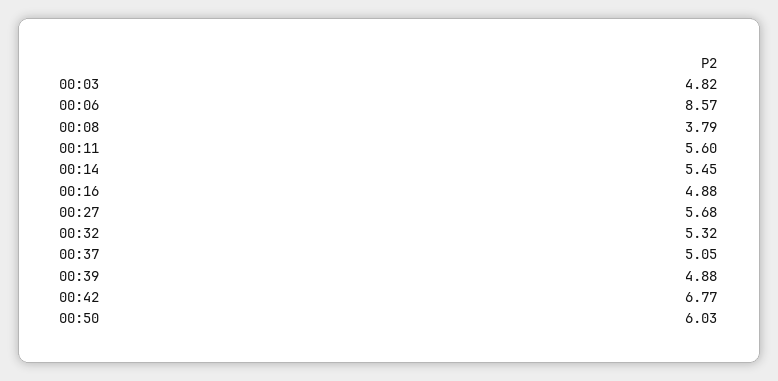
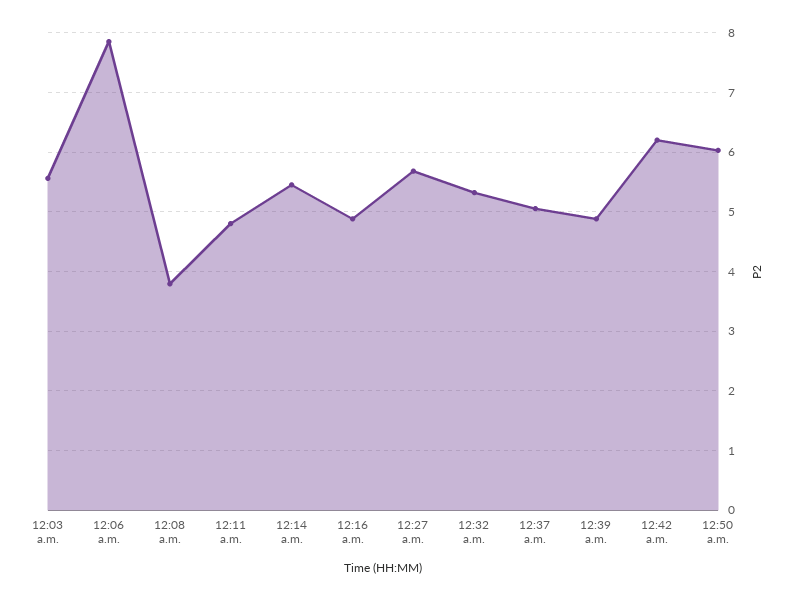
00:03: 4.82 -> 5.6
00:06: 8.57 -> 7.8
00:11: 5.6 -> 4.8
00:42: 6.77 -> 6.2

